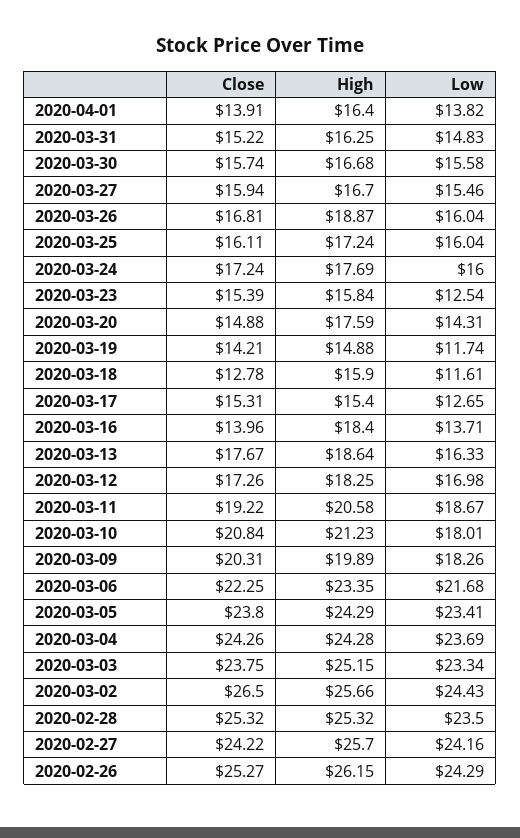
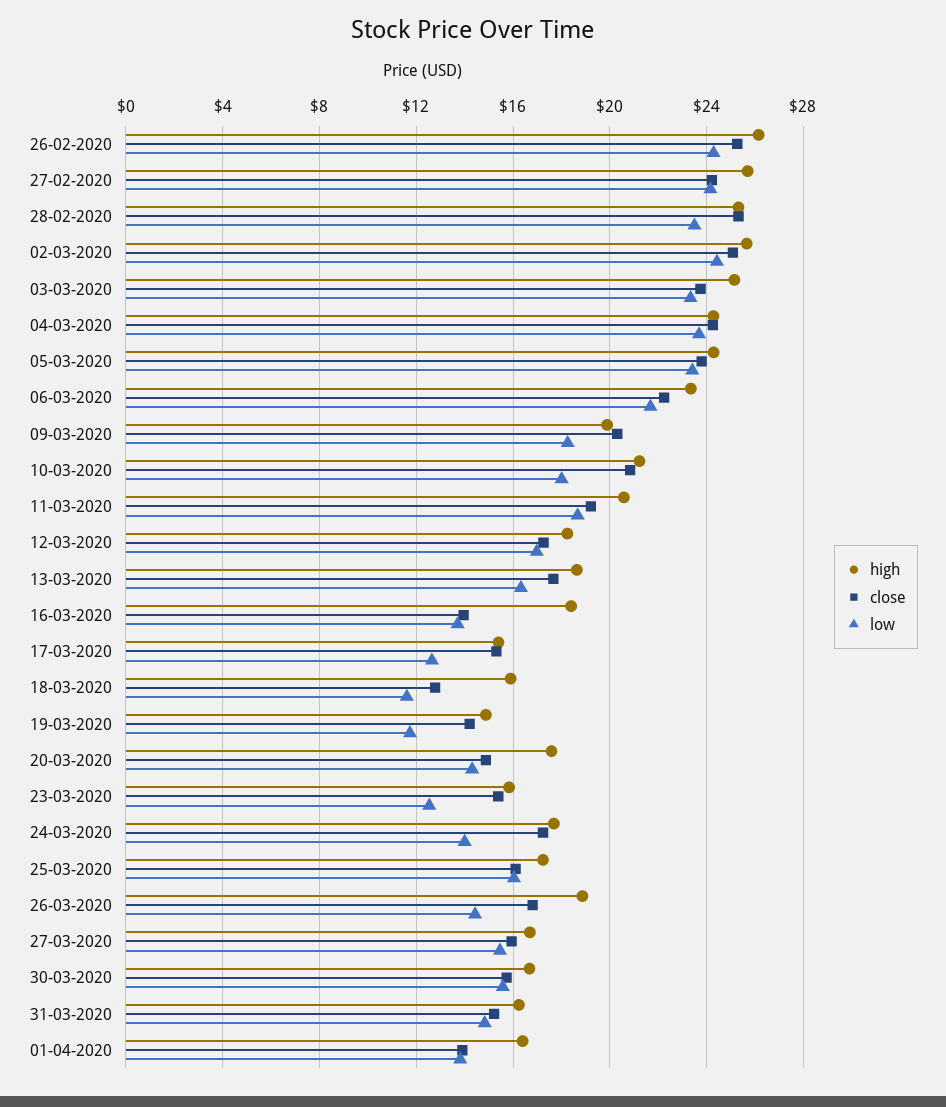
Low, 2020-03-26: 16.04 -> 14.5
Low, 2020-03-24: 16 -> 14
Close, 2020-03-02: 26.5 -> 25

